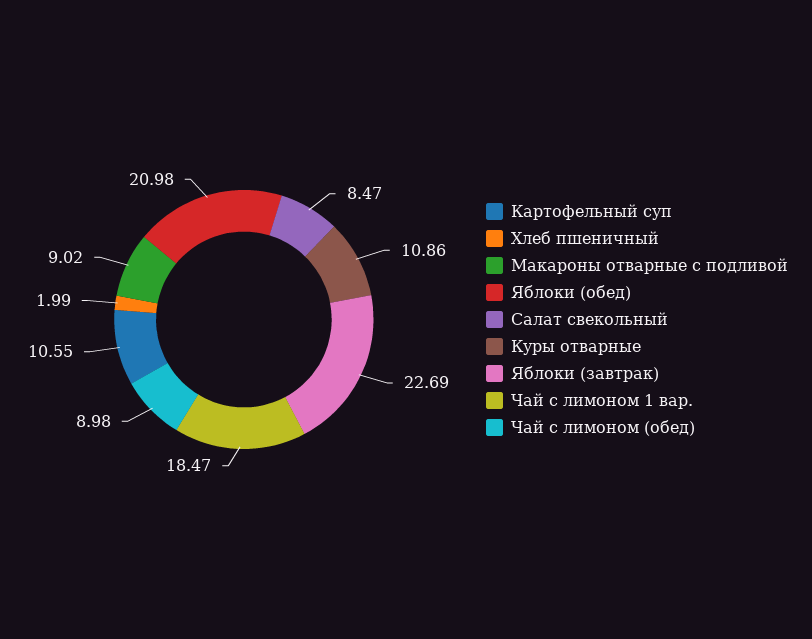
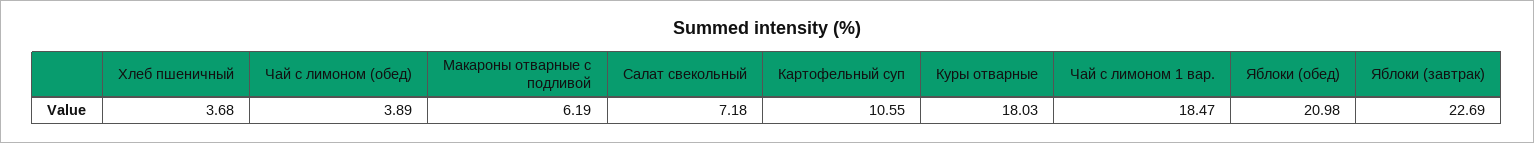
Хлеб пшеничный: 1.99 -> 3.68
Макароны отварные с подливой: 9.02 -> 6.19
Салат свекольный: 8.47 -> 7.18
Куры отварные: 10.86 -> 18.03
Чай с лимоном (обед): 8.98 -> 3.89

